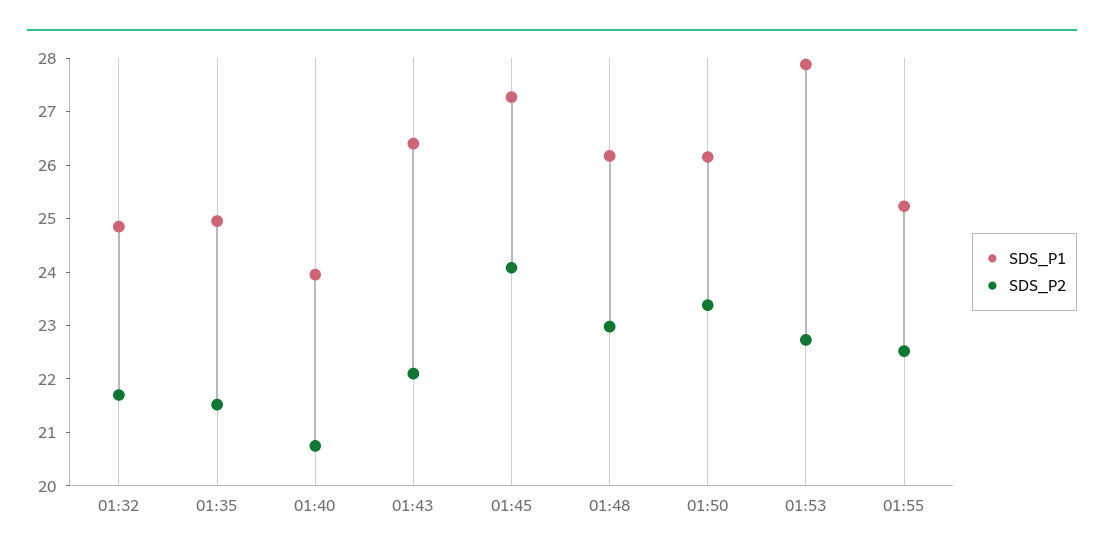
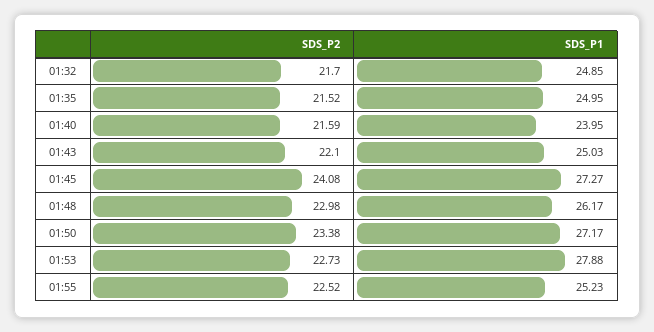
SDS_P2, 01:40: 20.8 -> 21.59
SDS_P1, 01:43: 26.4 -> 25.03
SDS_P1, 01:50: 26.2 -> 27.17

